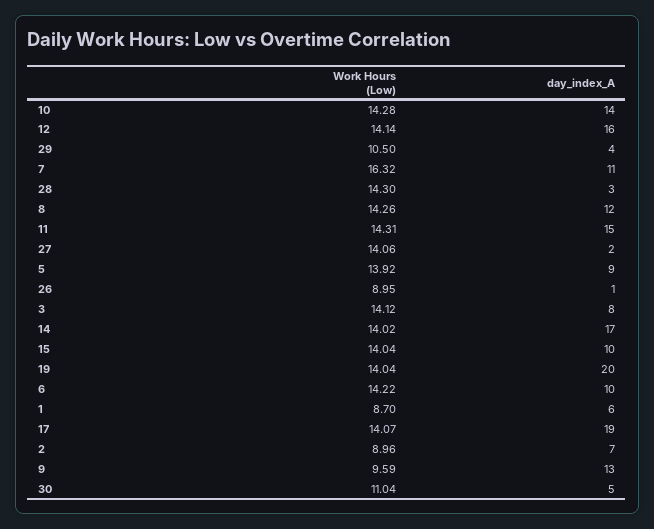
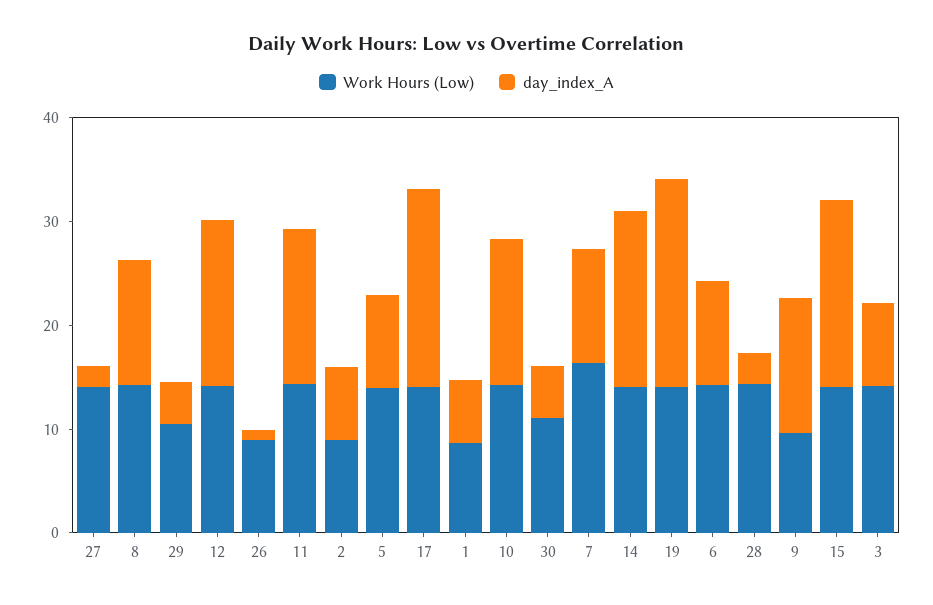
day_index_A, 15: 10 -> 18

